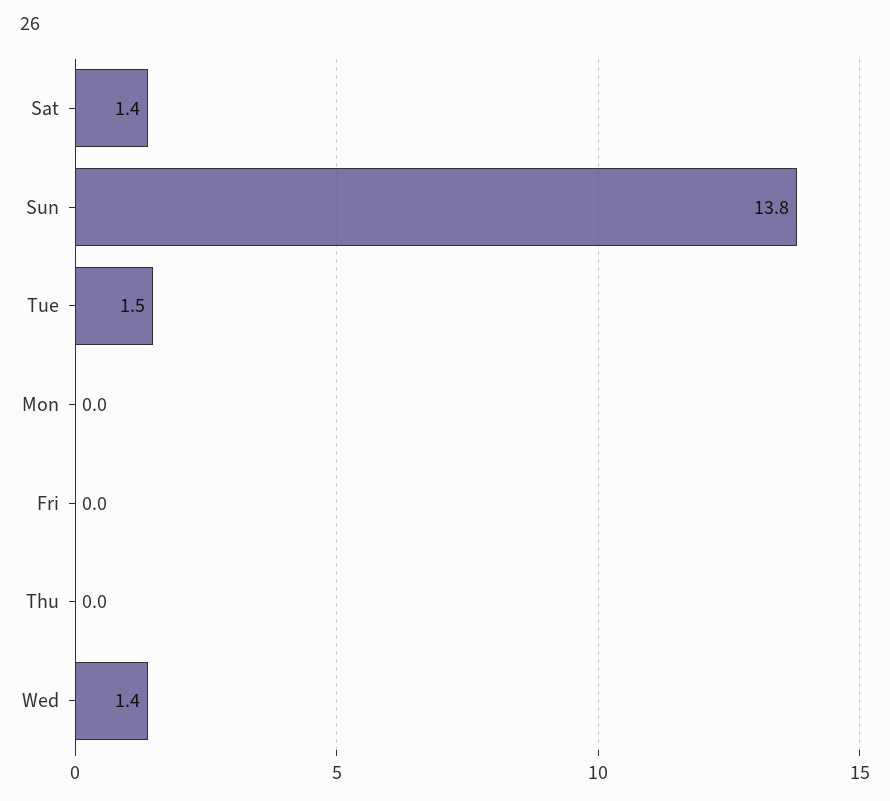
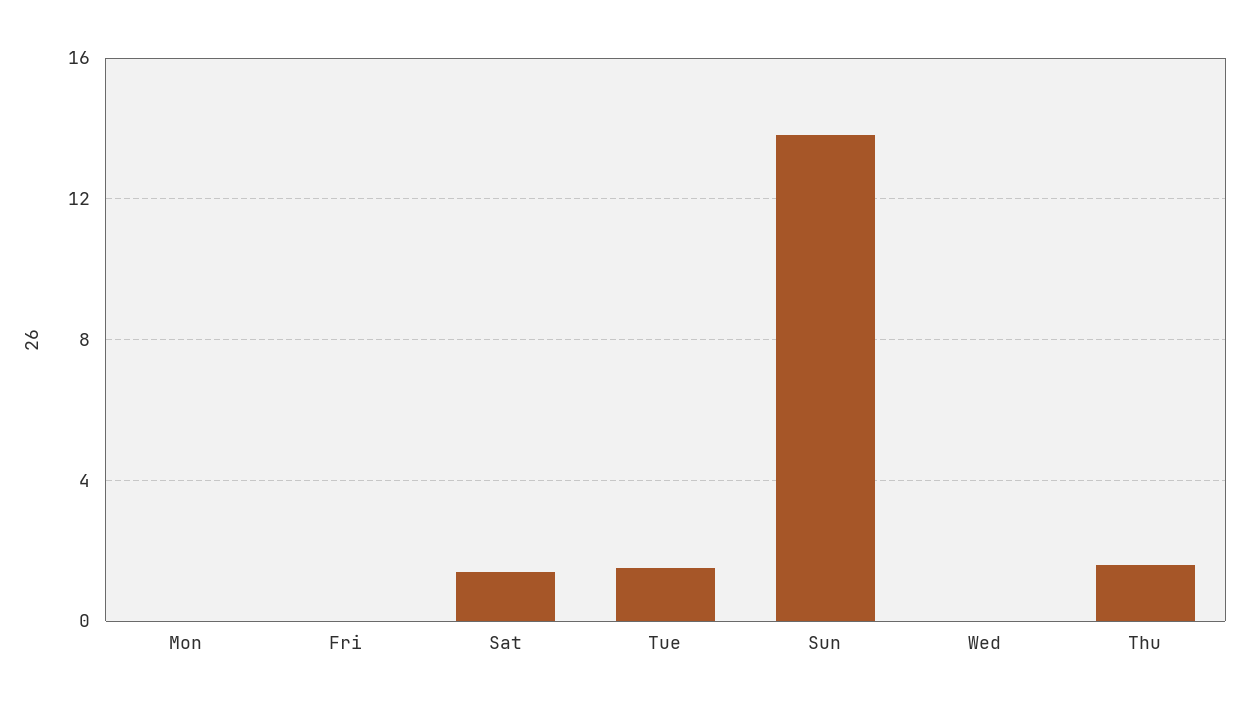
Thu: 0 -> 1.5
Wed: 1.4 -> 0

